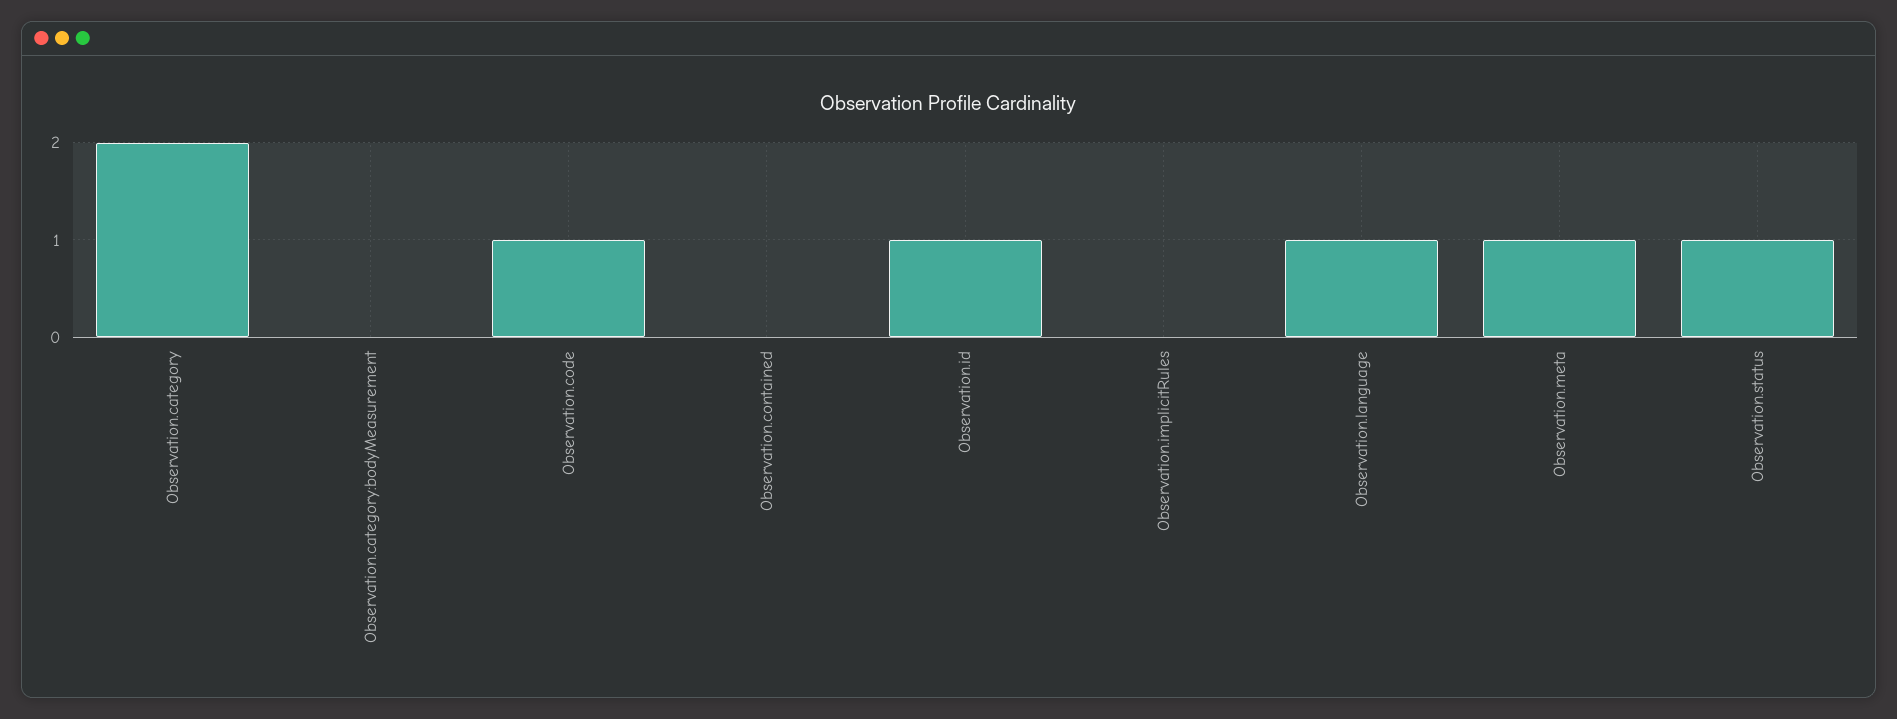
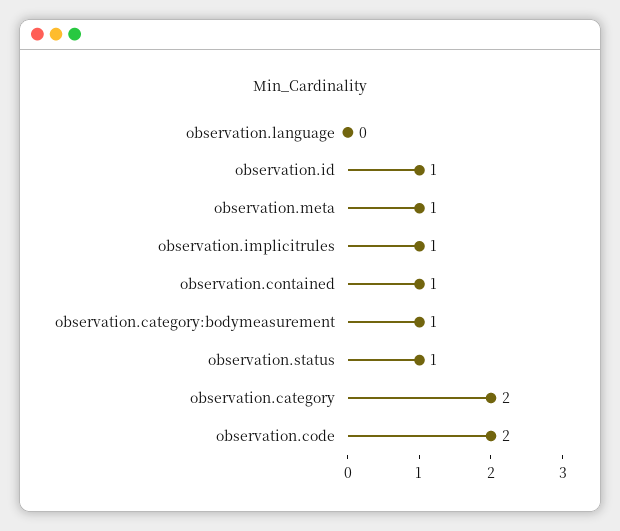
Observation.category:bodyMeasurement: 0 -> 1
Observation.code: 1 -> 2
Observation.contained: 0 -> 1
Observation.implicitRules: 0 -> 1
Observation.language: 1 -> 0

